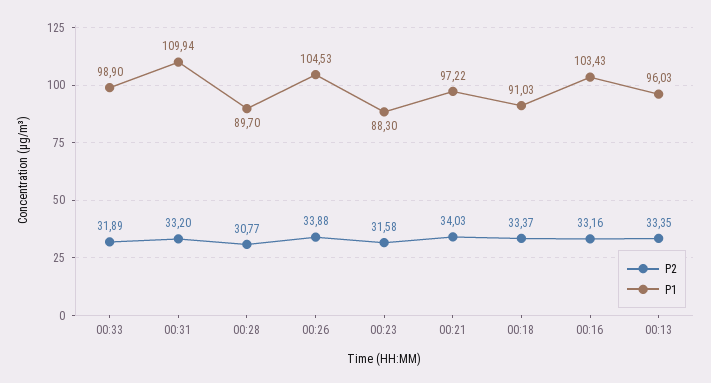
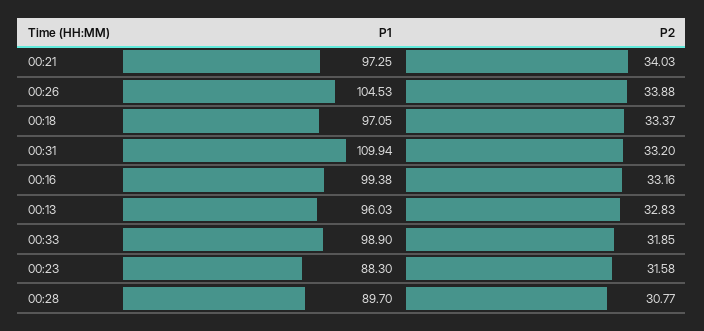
P2, 00:33: 31.89 -> 31.85
P1, 00:21: 97.22 -> 97.25
P1, 00:18: 91.03 -> 97.05
P1, 00:16: 103.43 -> 99.38
P2, 00:13: 33.35 -> 32.83

